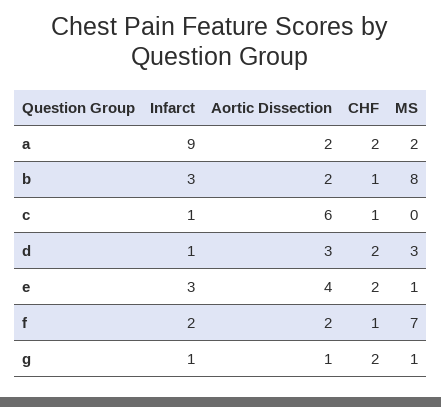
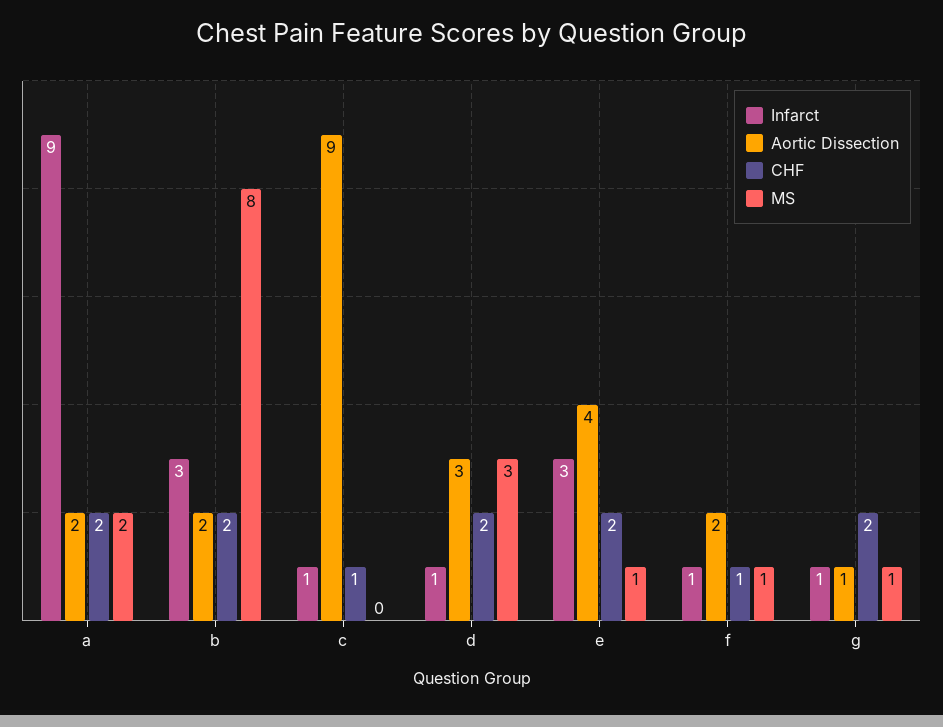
CHF, b: 1 -> 2
Aortic Dissection, c: 6 -> 9
Infarct, f: 2 -> 1
MS, f: 7 -> 1

